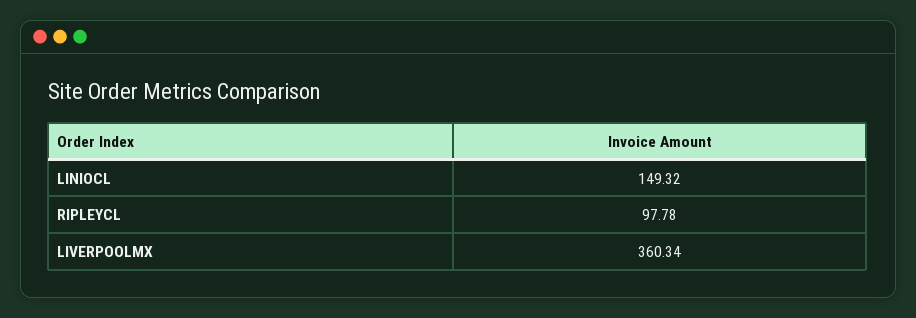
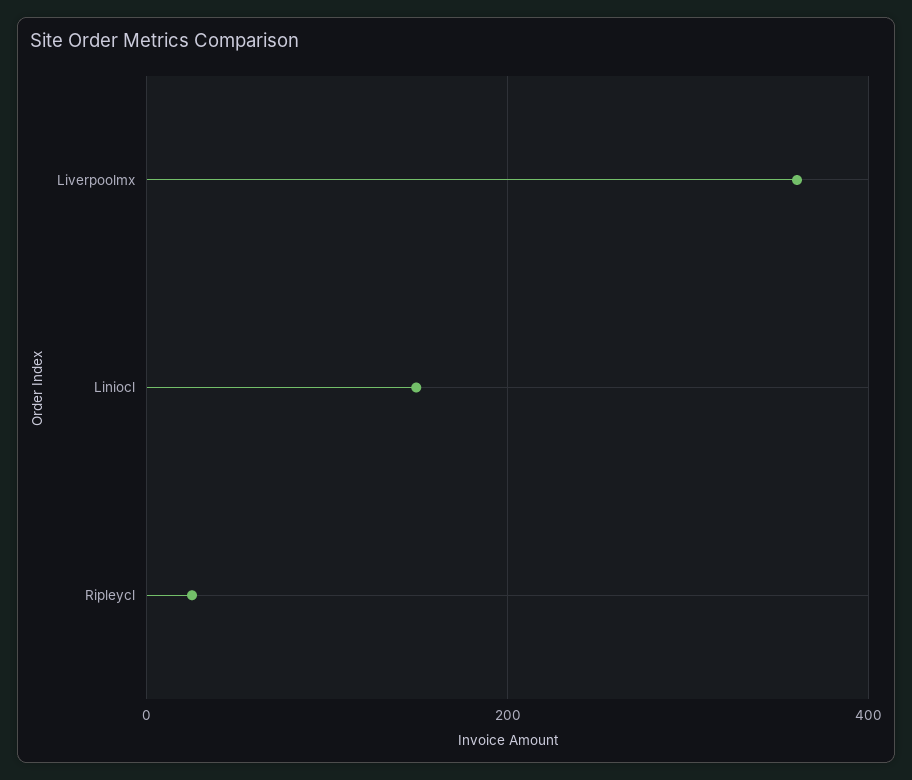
RIPLEYCL: 97.78 -> 20

